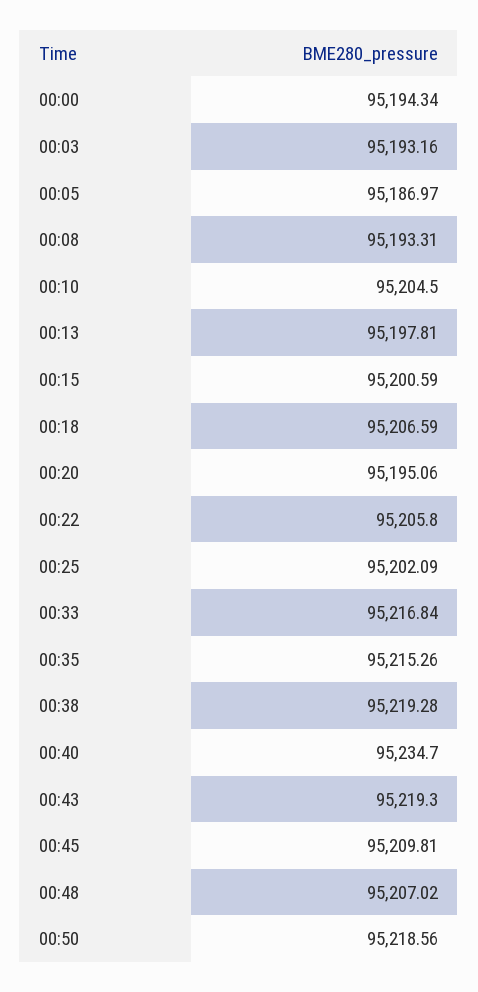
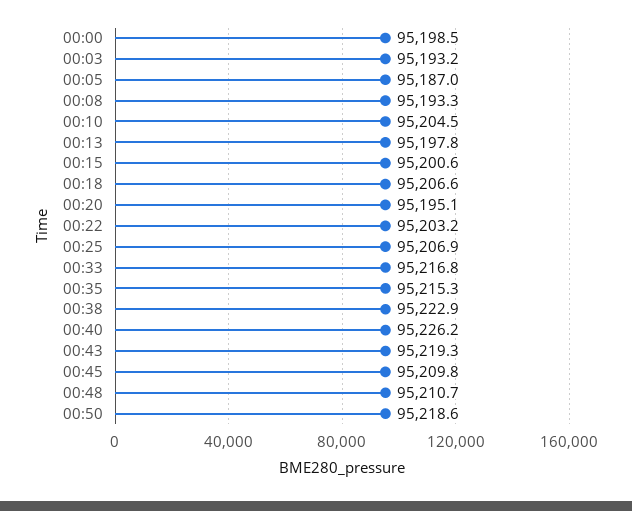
00:00: 95194.34 -> 95198.5
00:22: 95205.8 -> 95203.2
00:25: 95202.09 -> 95206.9
00:38: 95219.28 -> 95222.9
00:40: 95234.7 -> 95226.2
00:48: 95207.02 -> 95210.7

